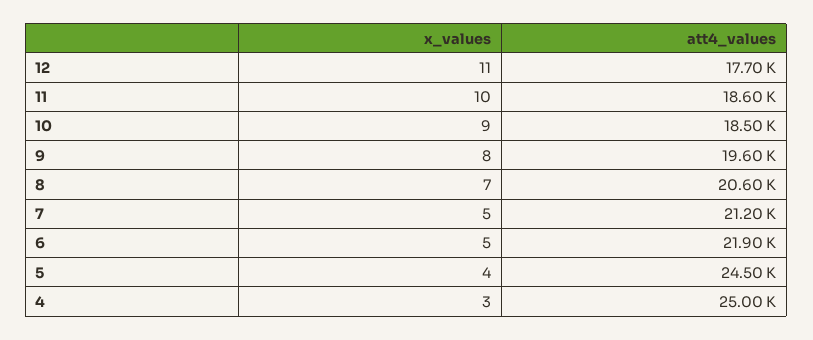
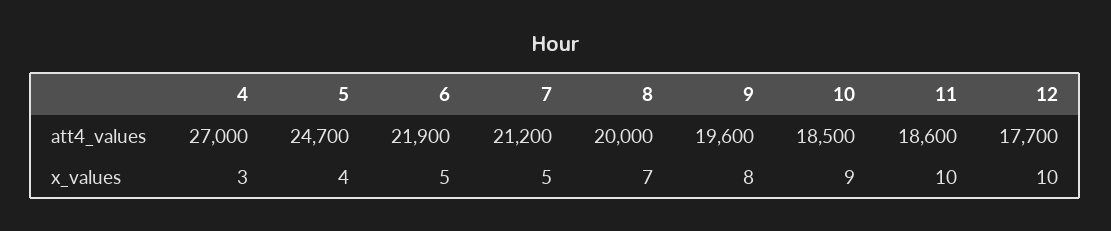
x_values, 12: 11 -> 10
att4_values, 8: 20600 -> 20000
att4_values, 5: 24500 -> 24700
att4_values, 4: 25000 -> 27000

